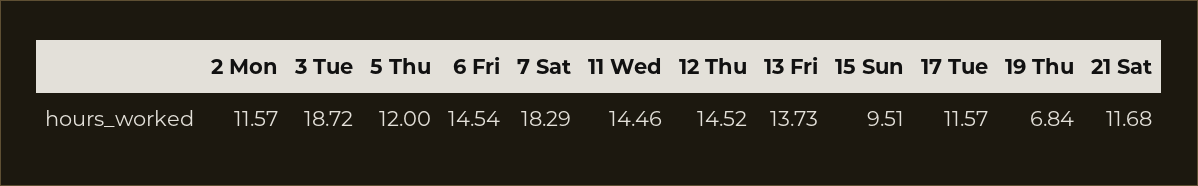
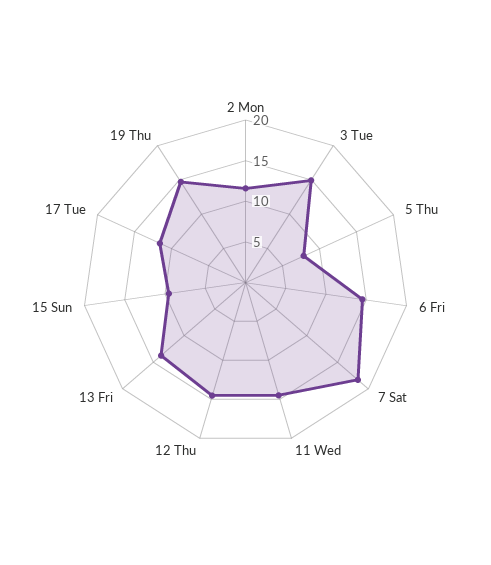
3 Tue: 18.72 -> 15
5 Thu: 12 -> 8
19 Thu: 6.84 -> 15
21 Sat: 11.68 -> none

